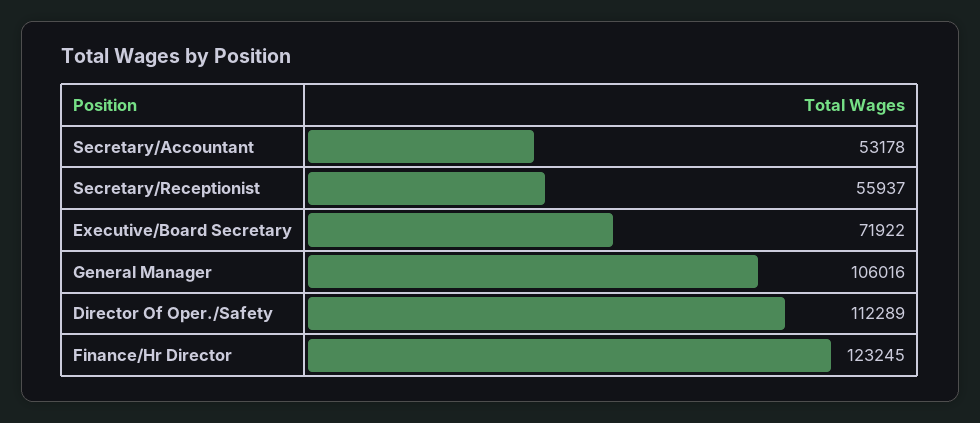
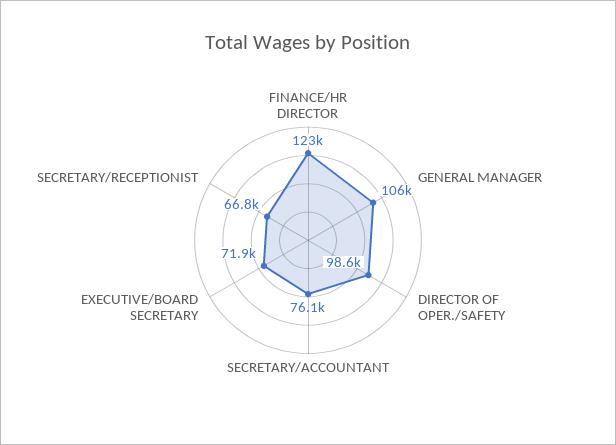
Secretary/Accountant: 53178 -> 76100
Secretary/Receptionist: 55937 -> 66800
Director Of Oper./Safety: 112289 -> 98600

